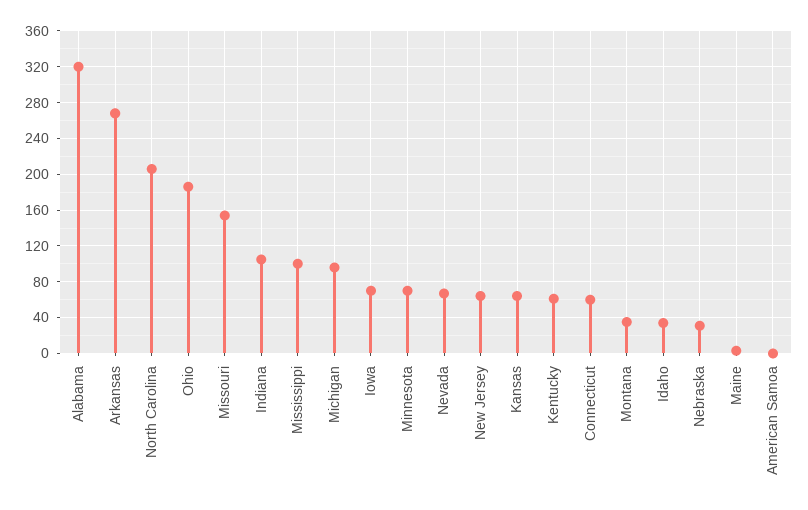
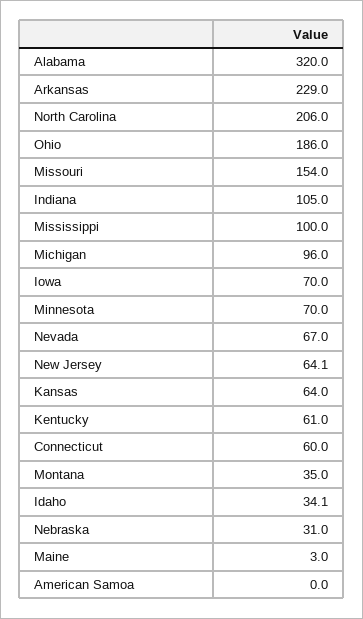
Arkansas: 270 -> 229

